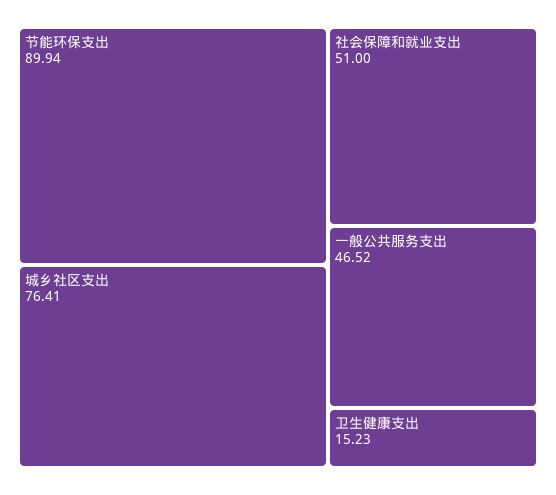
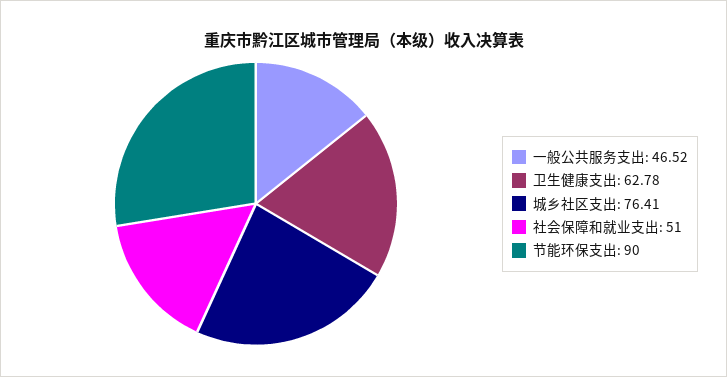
节能环保支出: 89.94 -> 90
卫生健康支出: 15.23 -> 62.78

